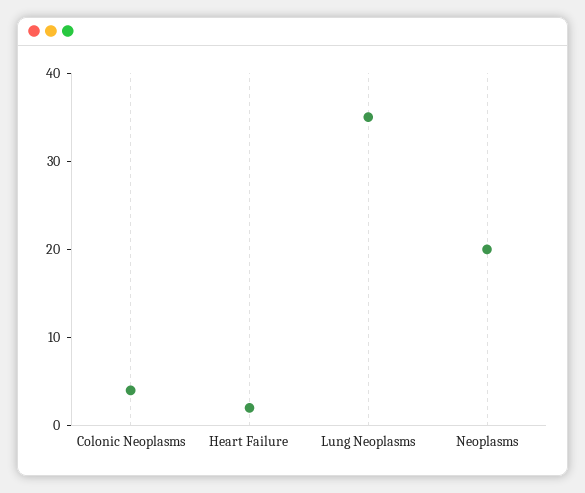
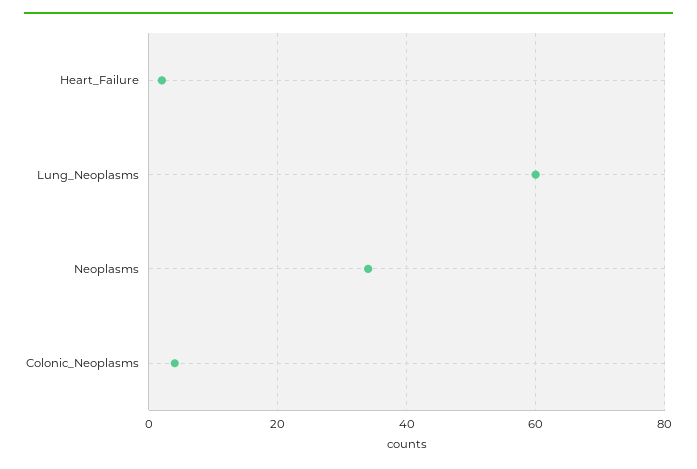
Lung Neoplasms: 35 -> 60
Neoplasms: 20 -> 35

